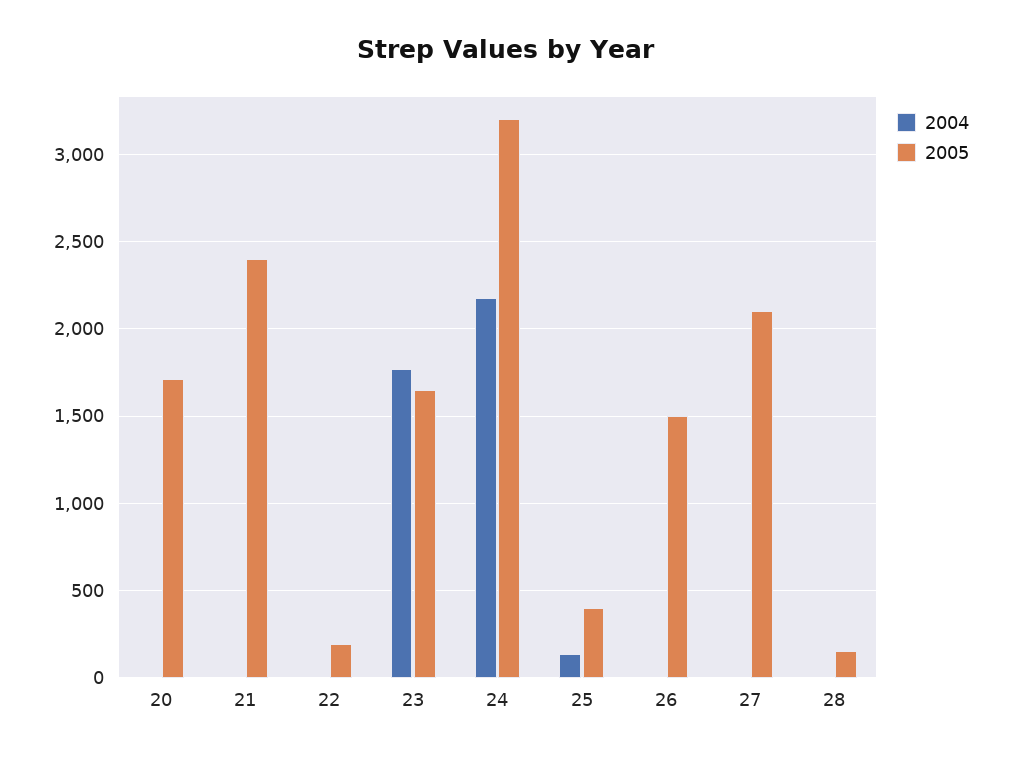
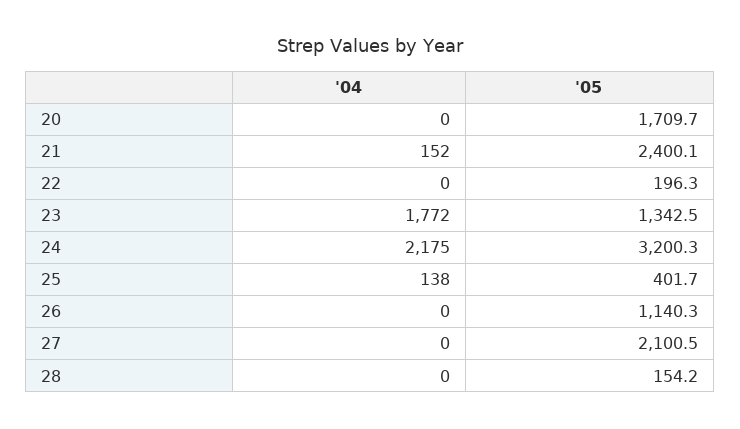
2004, 21: 0 -> 152
2005, 23: 1650 -> 1342.5
2005, 26: 1500 -> 1140.3

